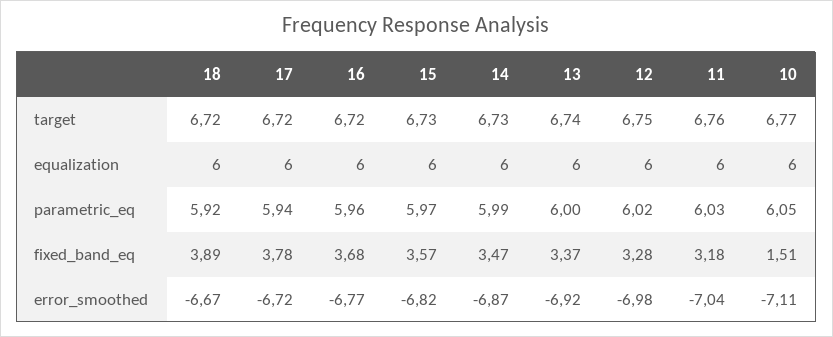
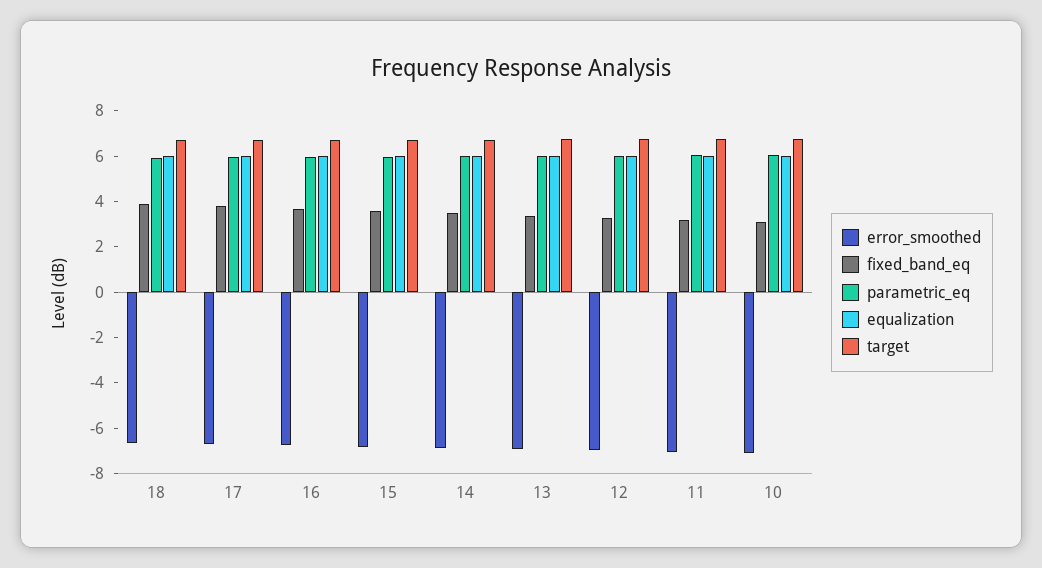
fixed_band_eq, 10: 1.51 -> 3

